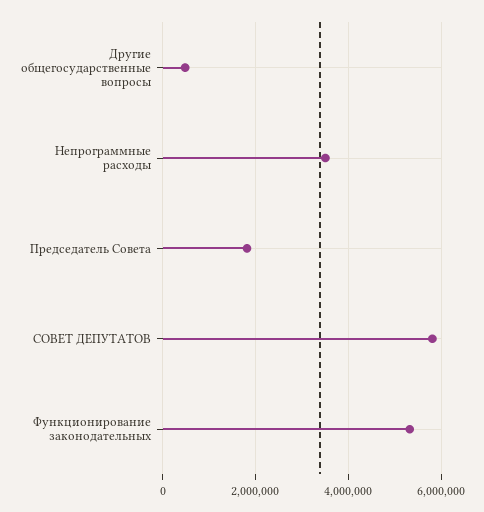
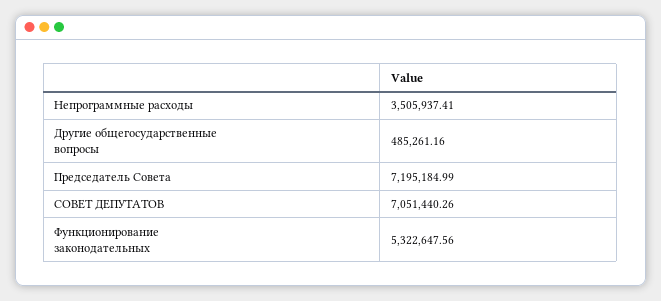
Председатель Совета: 1800000 -> 7195184.99
СОВЕТ ДЕПУТАТОВ: 5800000 -> 7051440.26

